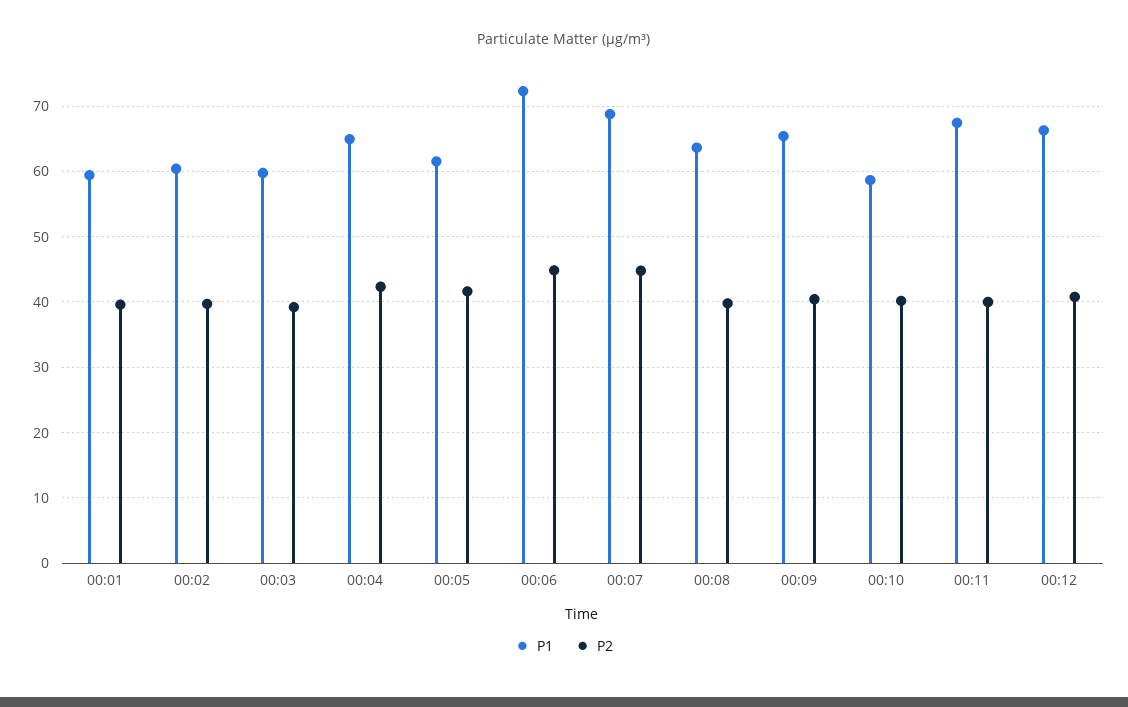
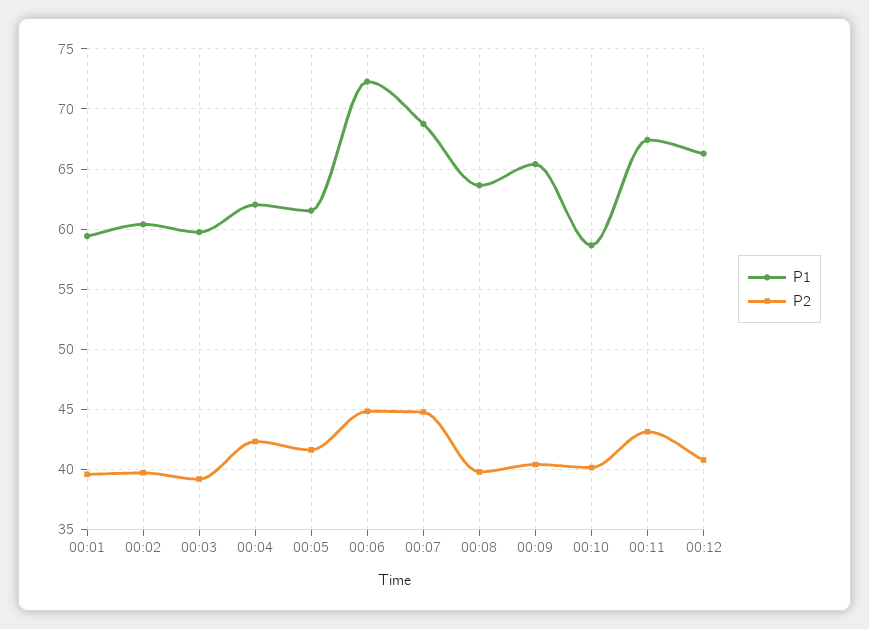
P1, 00:04: 65 -> 62
P2, 00:11: 40 -> 43

